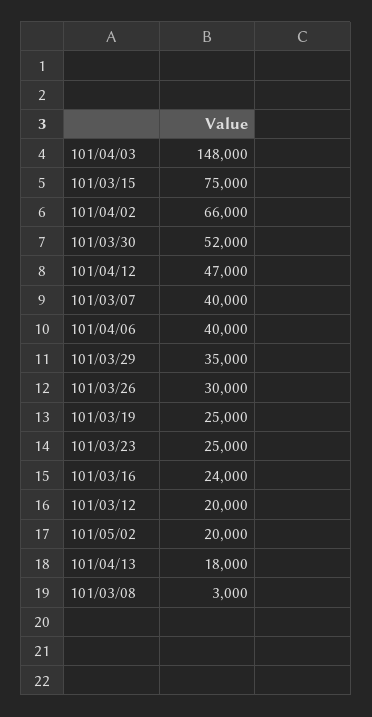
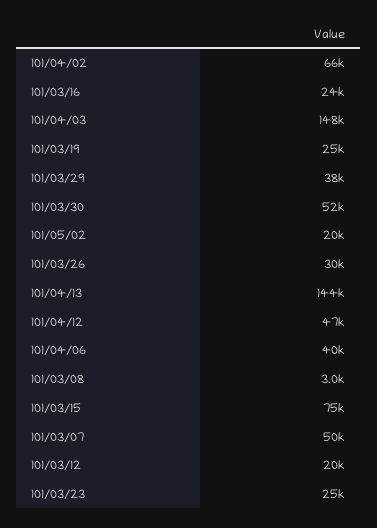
101/03/07: 40000 -> 50000
101/03/29: 35000 -> 38000
101/04/13: 18000 -> 144000

